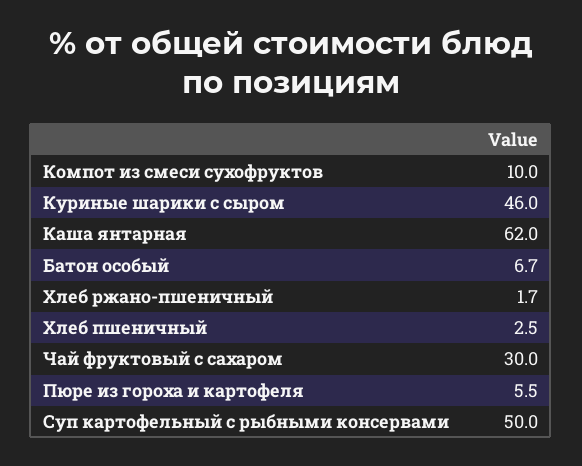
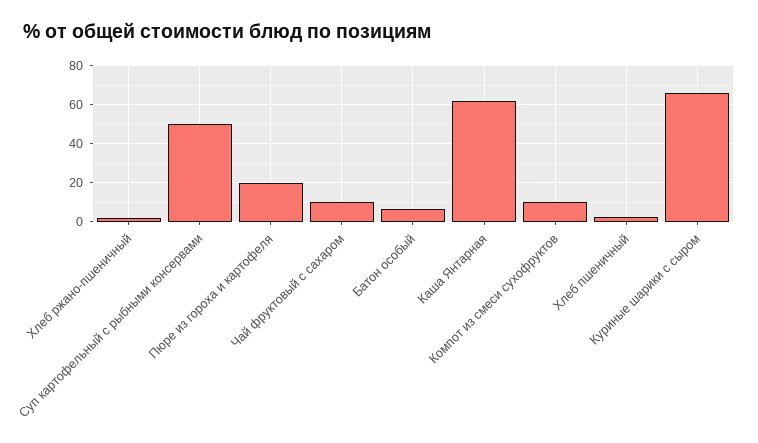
Куриные шарики с сыром: 46 -> 65
Чай фруктовый с сахаром: 30 -> 10
Пюре из гороха и картофеля: 5.5 -> 20

